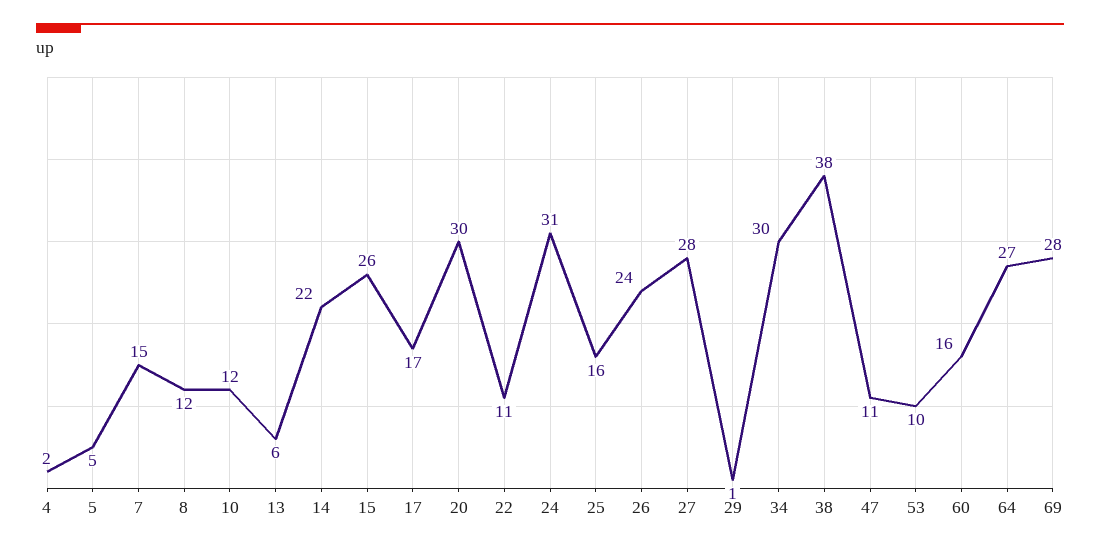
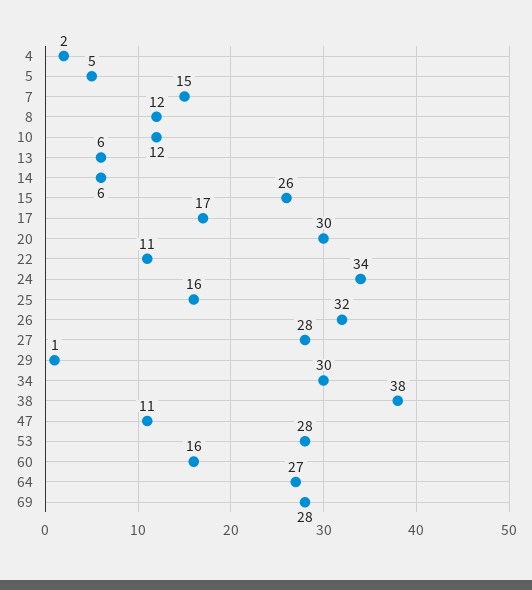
14: 22 -> 6
24: 31 -> 34
26: 24 -> 32
53: 10 -> 28

